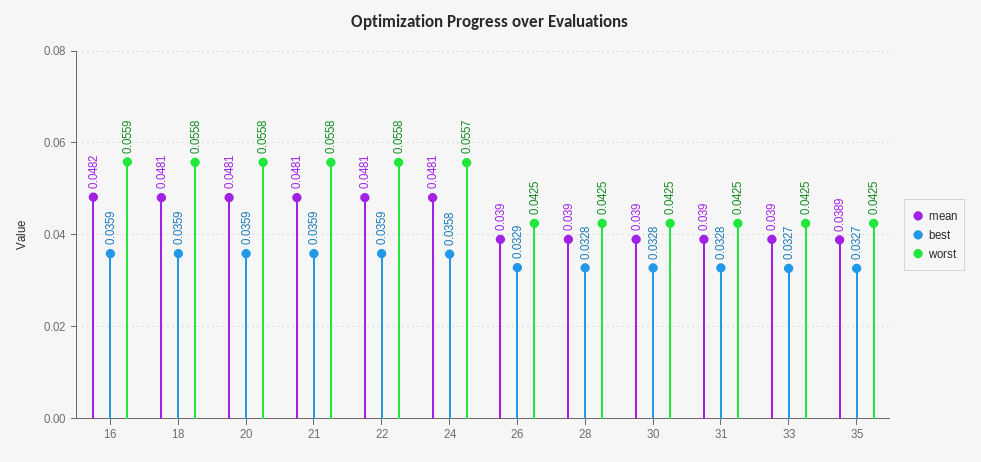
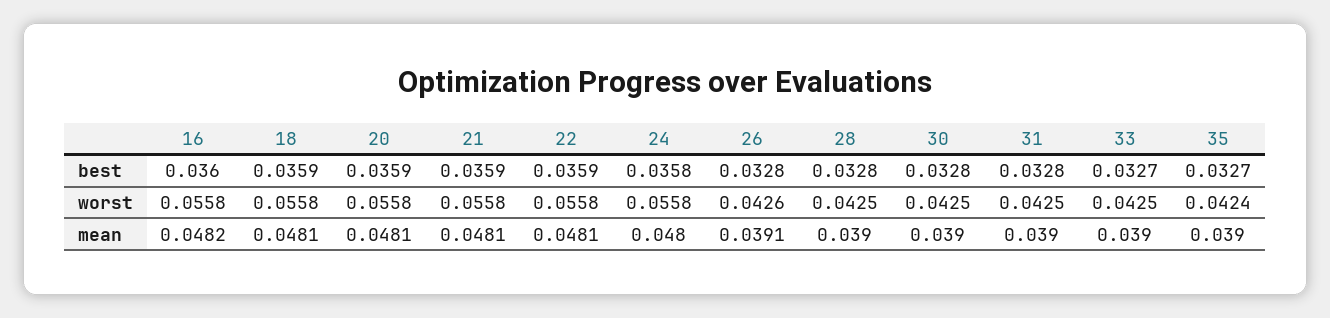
best, 16: 0.0359 -> 0.036
worst, 16: 0.0559 -> 0.0558
mean, 24: 0.0481 -> 0.048
worst, 24: 0.0557 -> 0.0558
mean, 26: 0.039 -> 0.0391
best, 26: 0.0329 -> 0.0328
worst, 26: 0.0425 -> 0.0426
mean, 35: 0.0389 -> 0.039
worst, 35: 0.0425 -> 0.0424

